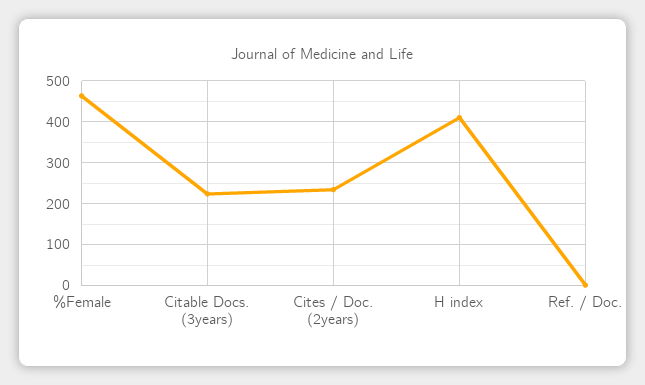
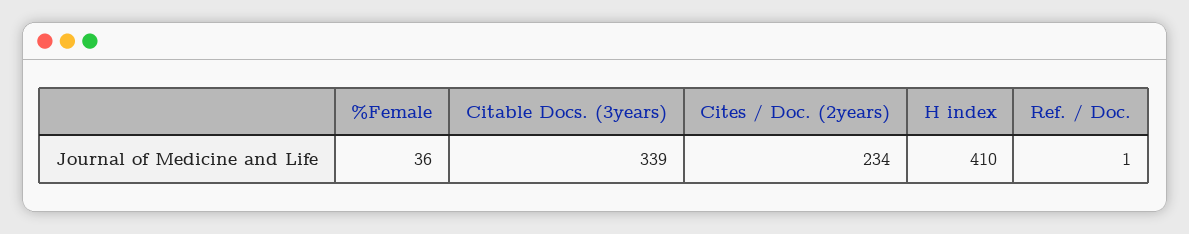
%Female: 460 -> 36
Citable Docs. (3years): 220 -> 339

